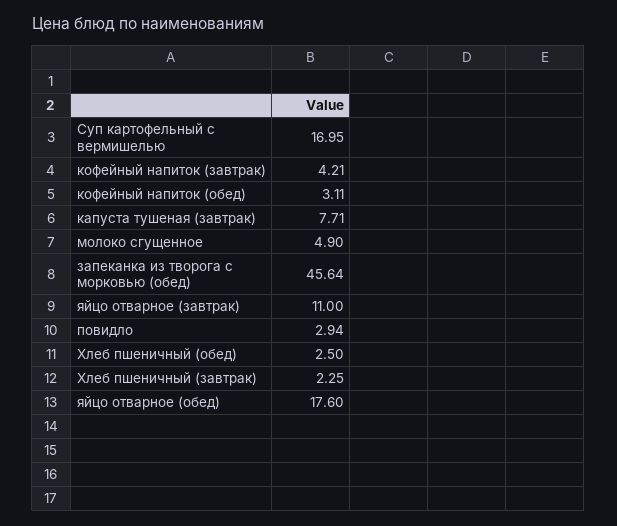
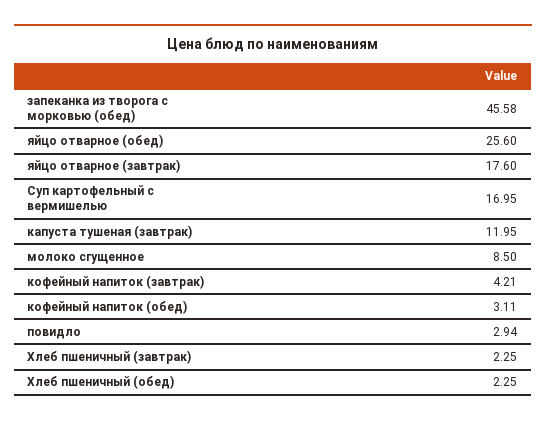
капуста тушеная (завтрак): 7.71 -> 11.95
молоко сгущенное: 4.9 -> 8.5
запеканка из творога с морковью (обед): 45.64 -> 45.58
яйцо отварное (завтрак): 11 -> 17.6
Хлеб пшеничный (обед): 2.5 -> 2.25
яйцо отварное (обед): 17.6 -> 25.6

